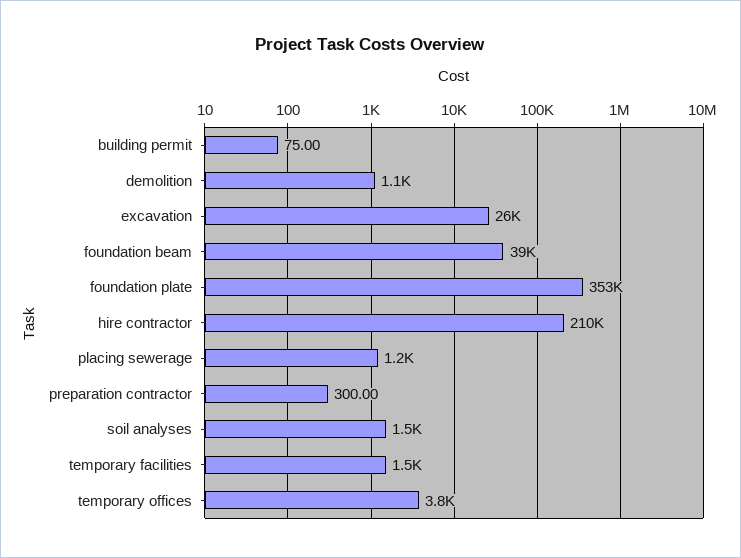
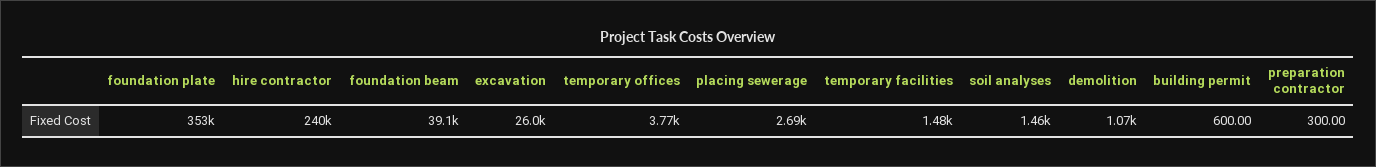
building permit: 75 -> 600
hire contractor: 210000 -> 240000
placing sewerage: 1200 -> 2690

